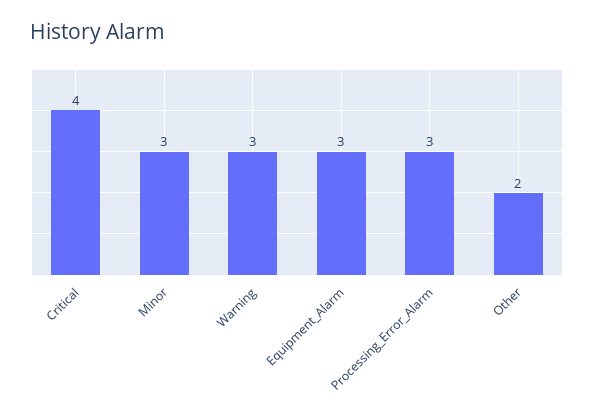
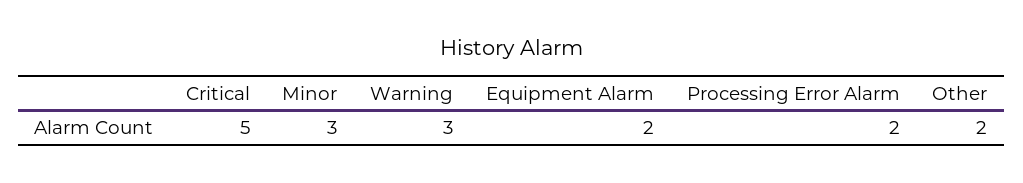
Critical: 4 -> 5
Equipment_Alarm: 3 -> 2
Processing_Error_Alarm: 3 -> 2

